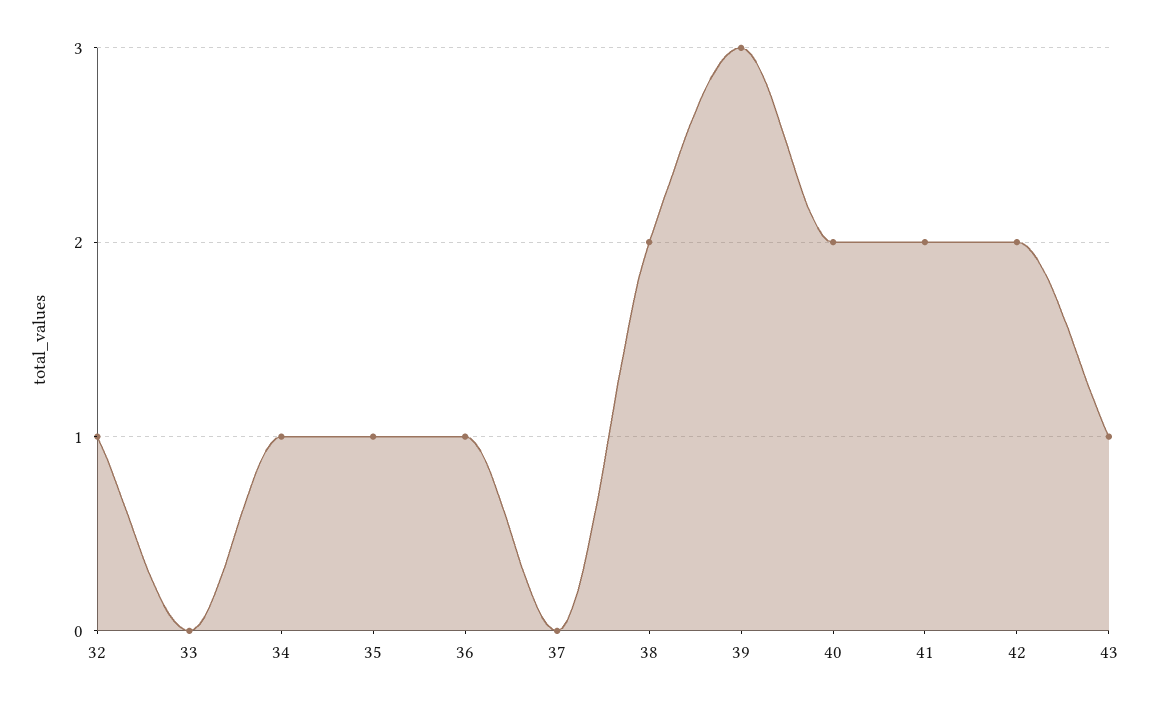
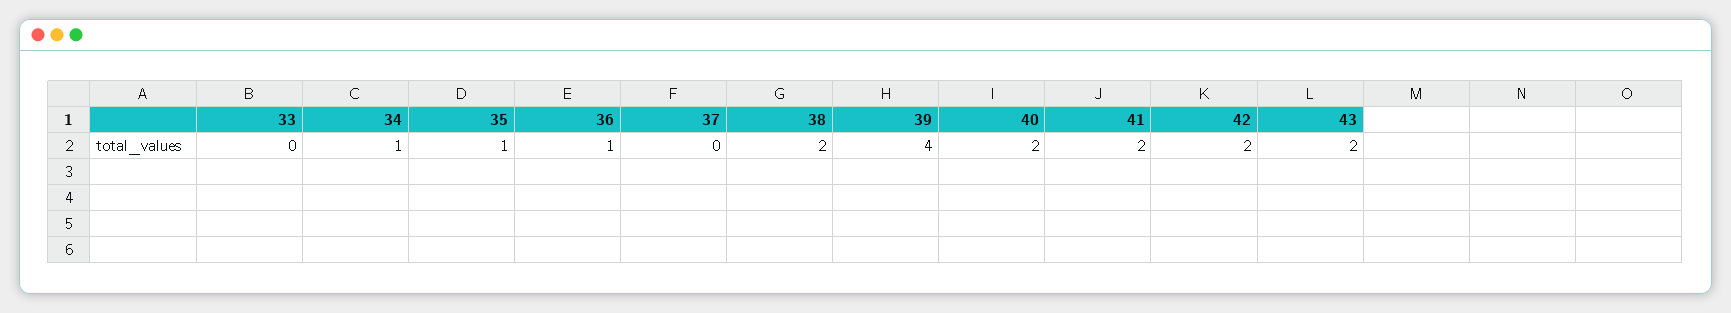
32: 1 -> none
39: 3 -> 4
43: 1 -> 2

